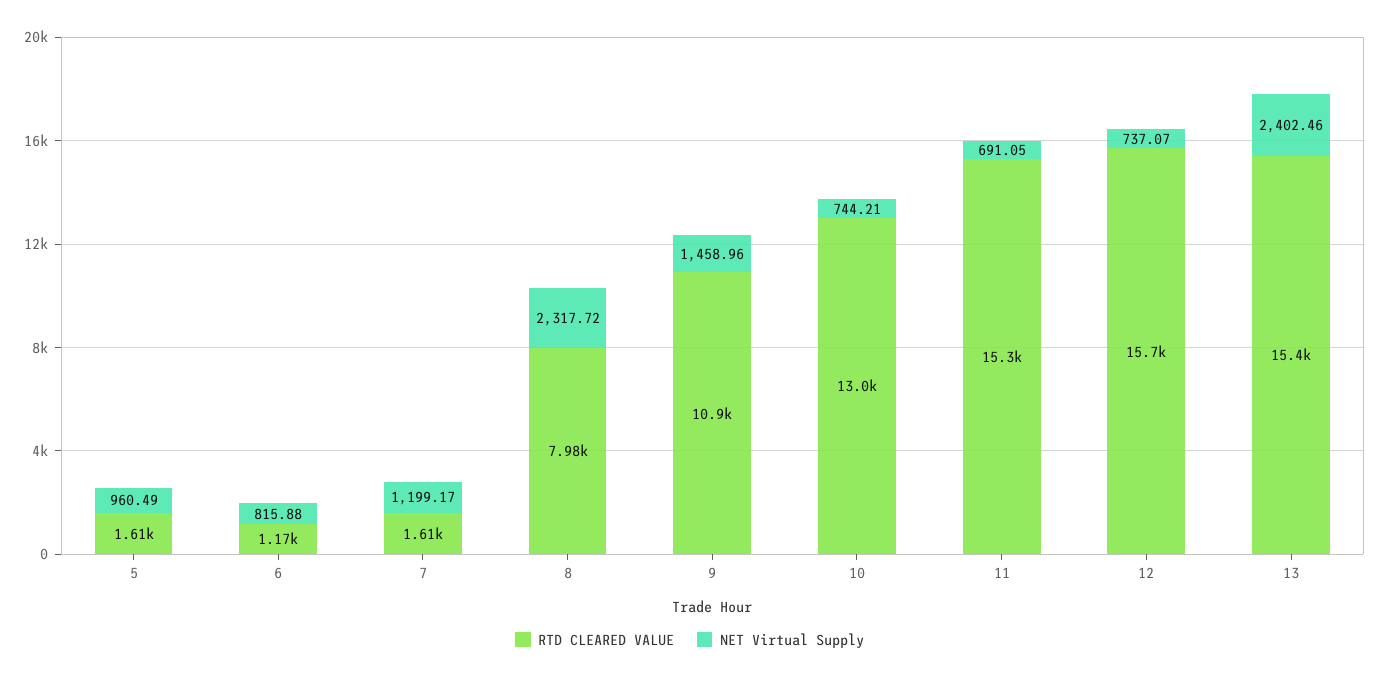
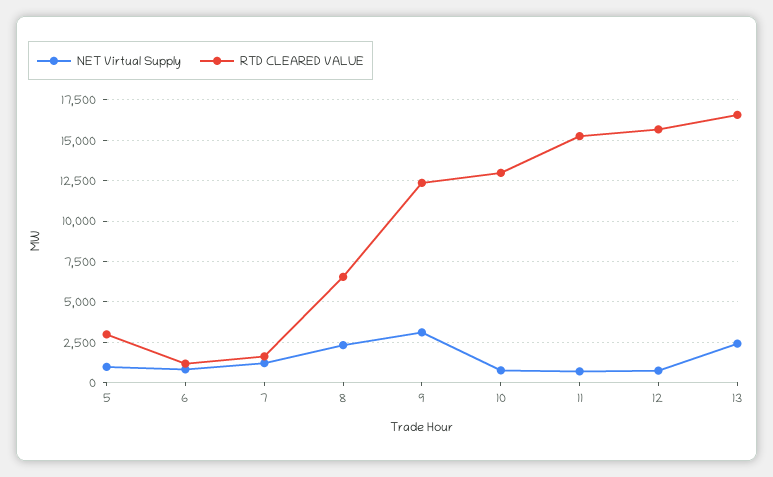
RTD CLEARED VALUE, 5: 1610 -> 3000
RTD CLEARED VALUE, 8: 7980 -> 6500
RTD CLEARED VALUE, 9: 10900 -> 12500
NET Virtual Supply, 9: 1458.96 -> 3000
RTD CLEARED VALUE, 13: 15400 -> 16500

